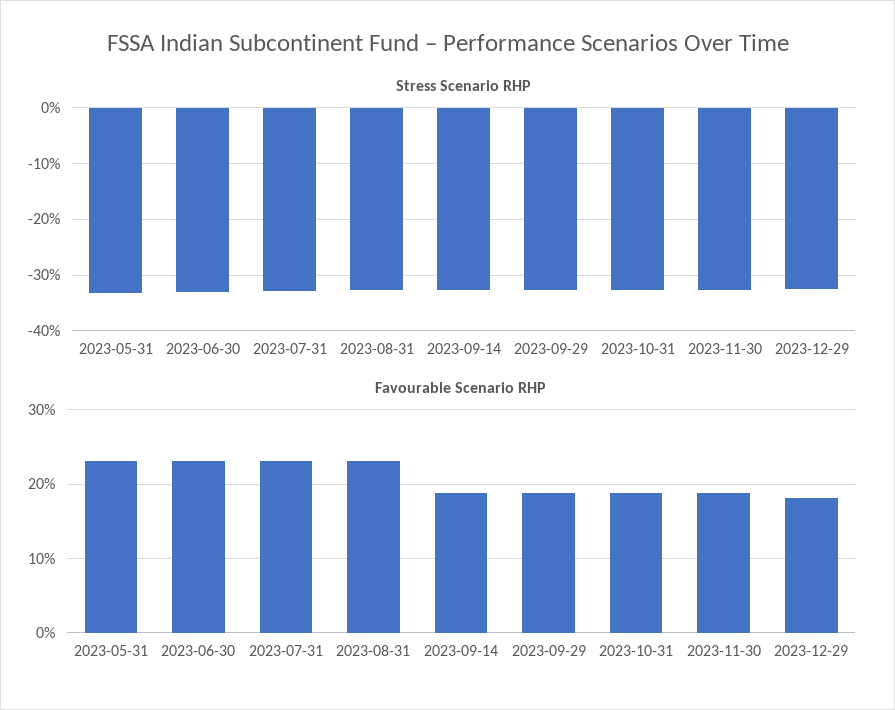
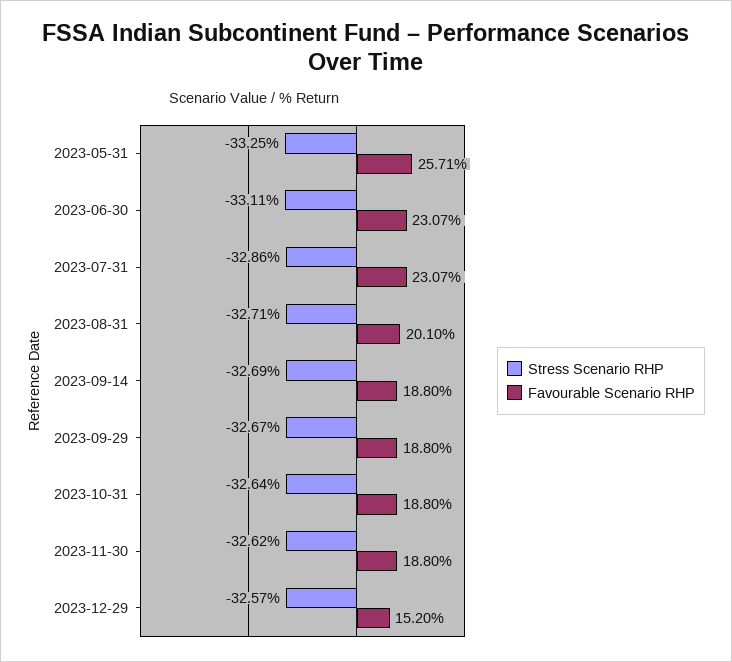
Favourable Scenario RHP, 2023-05-31: 23 -> 25.71
Favourable Scenario RHP, 2023-08-31: 23 -> 20.1
Favourable Scenario RHP, 2023-12-29: 18 -> 15.2

